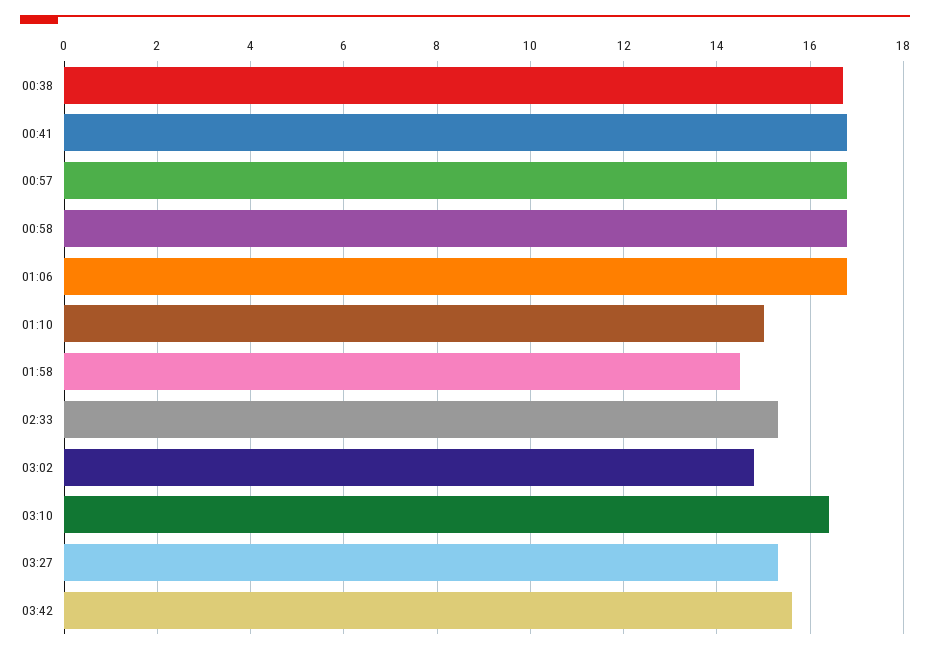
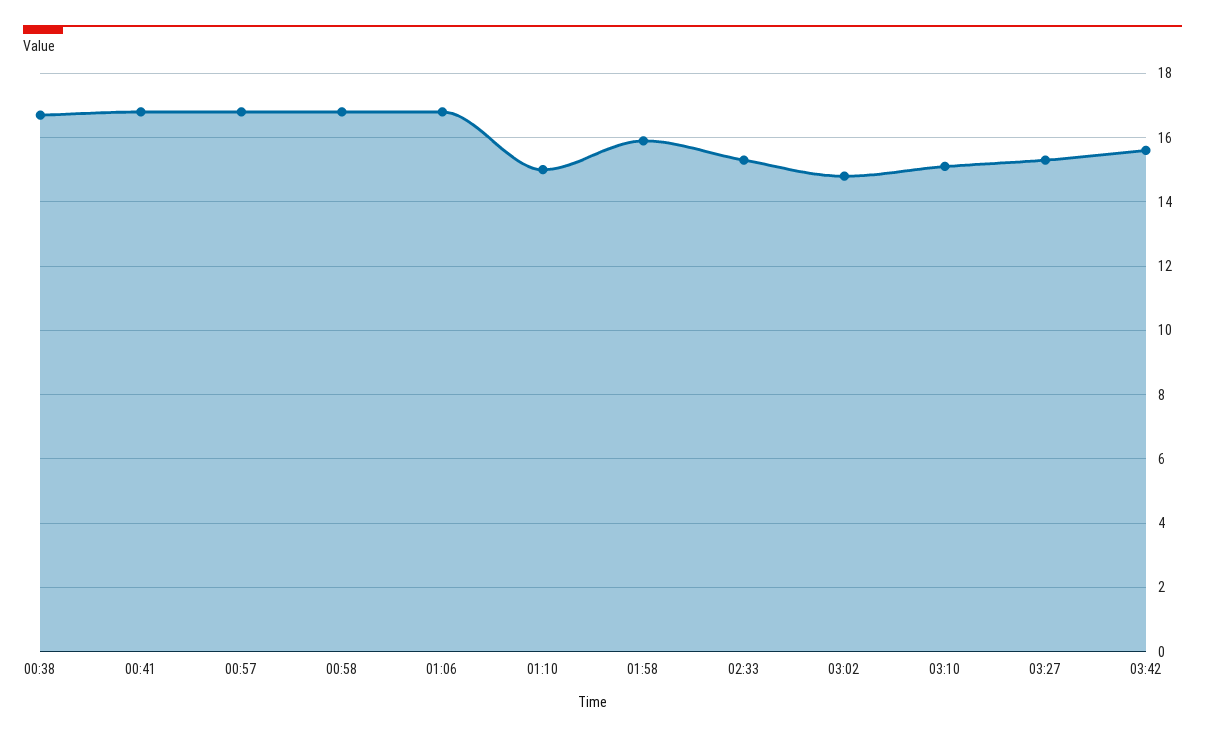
01:58: 14.5 -> 16
03:10: 16.5 -> 15

